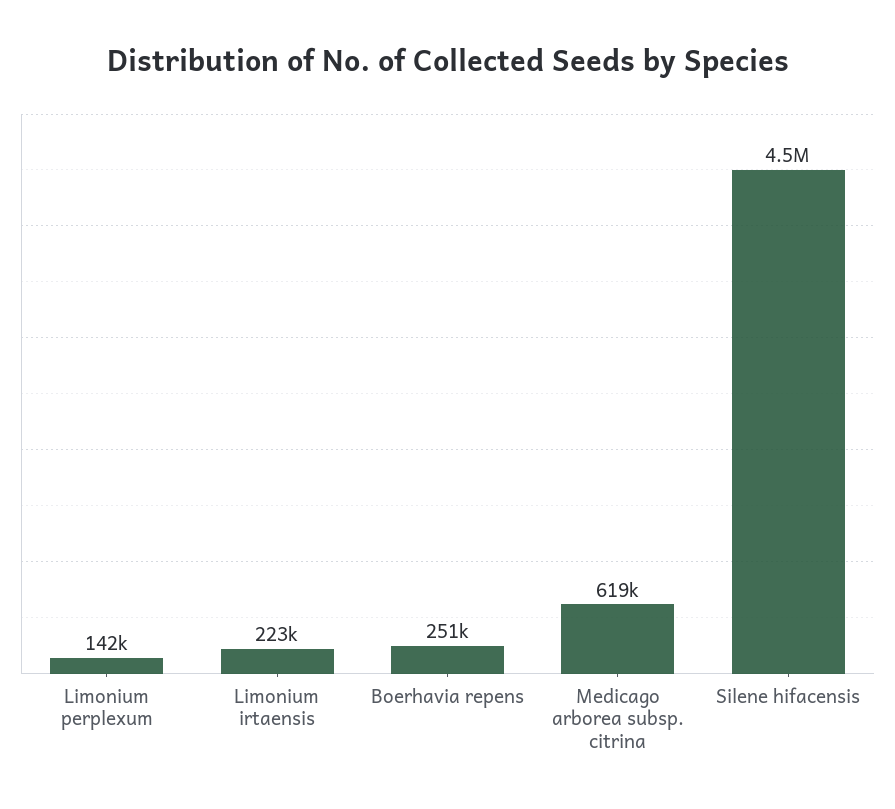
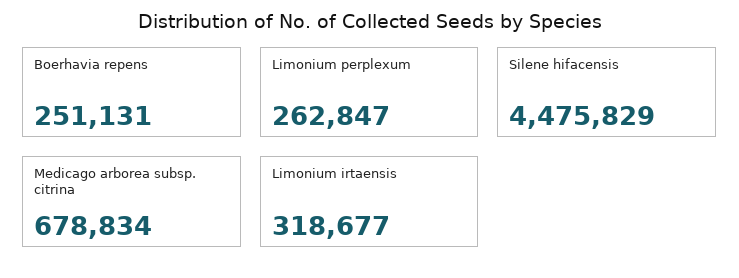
Limonium perplexum: 142000 -> 262847
Limonium irtaensis: 223000 -> 318677
Medicago arborea subsp. citrina: 619000 -> 678834

